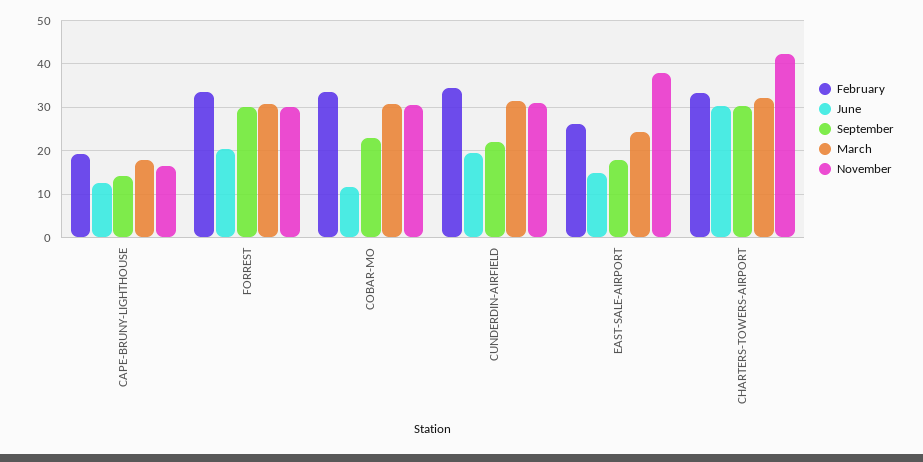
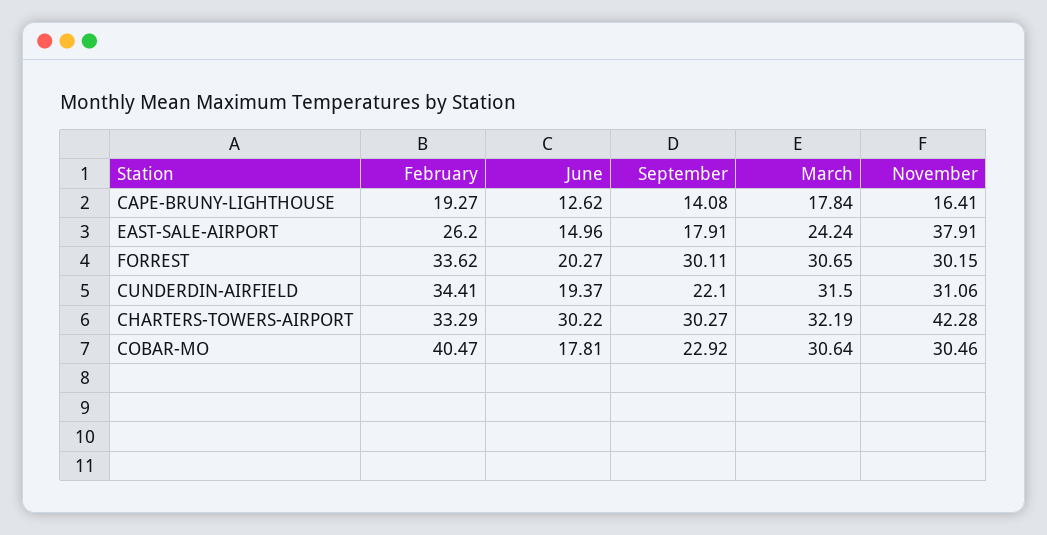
February, COBAR-MO: 34 -> 40.47
June, COBAR-MO: 12 -> 17.81

